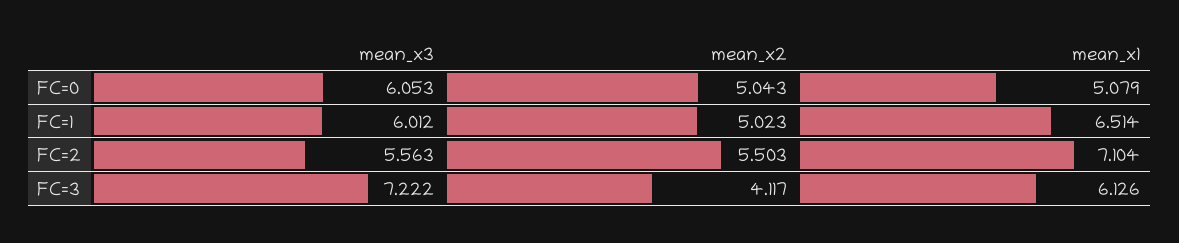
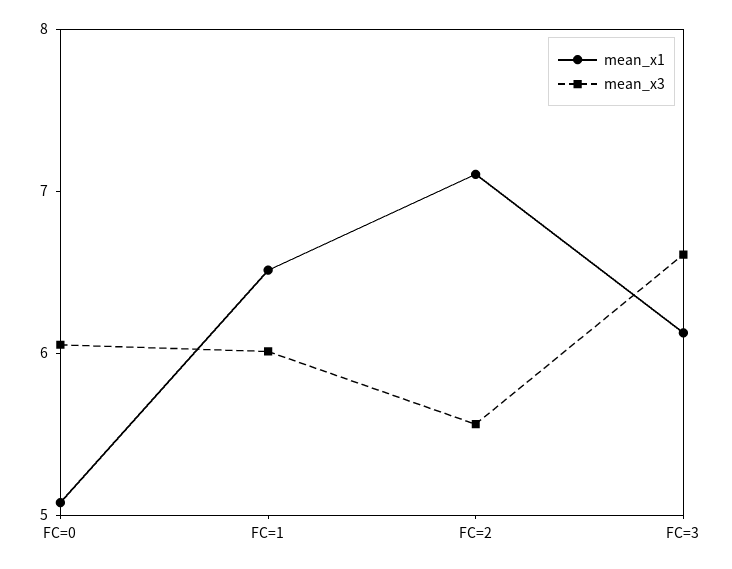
mean_x2, FC=0: 5.043 -> none
mean_x2, FC=1: 5.023 -> none
mean_x2, FC=2: 5.503 -> none
mean_x3, FC=3: 7.222 -> 6.6
mean_x2, FC=3: 4.117 -> none

